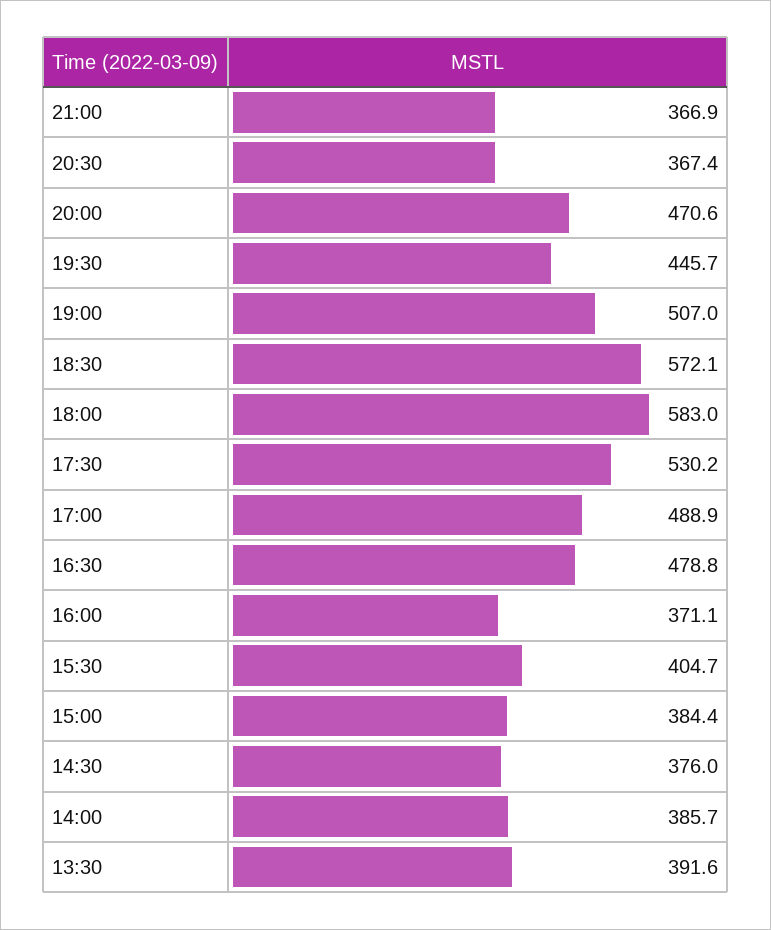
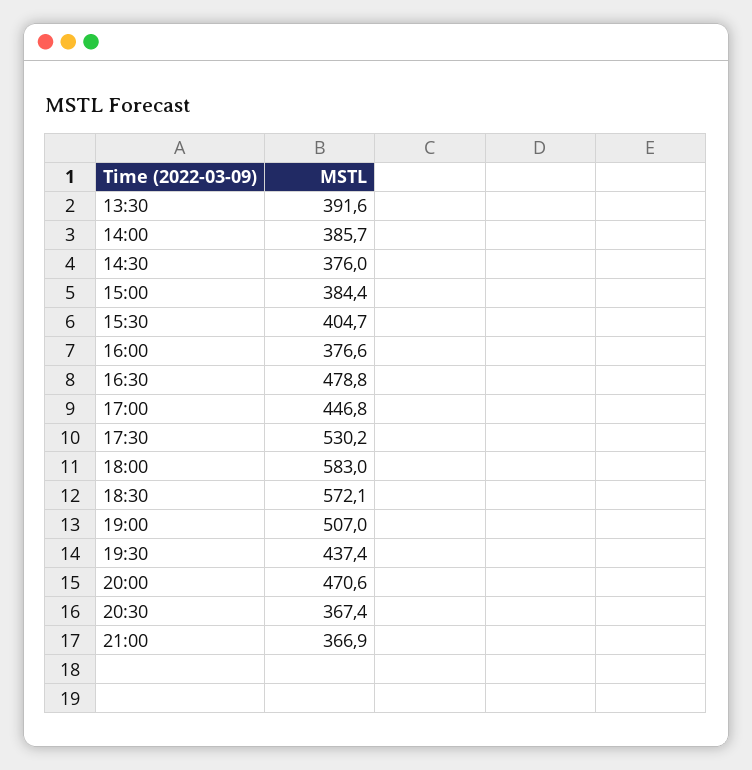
19:30: 445.7 -> 437.4
17:00: 488.9 -> 446.8
16:00: 371.1 -> 376.6

